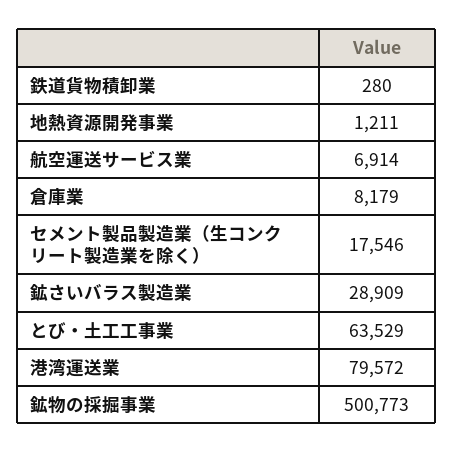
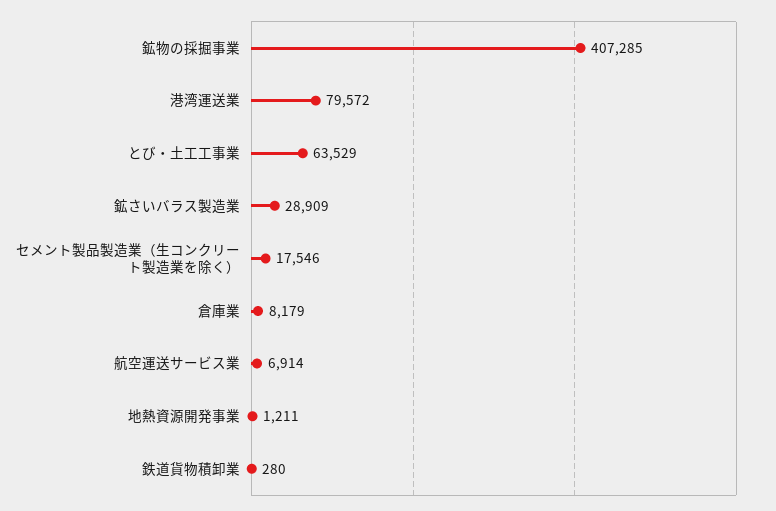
鉱物の採掘事業: 500773 -> 407285

